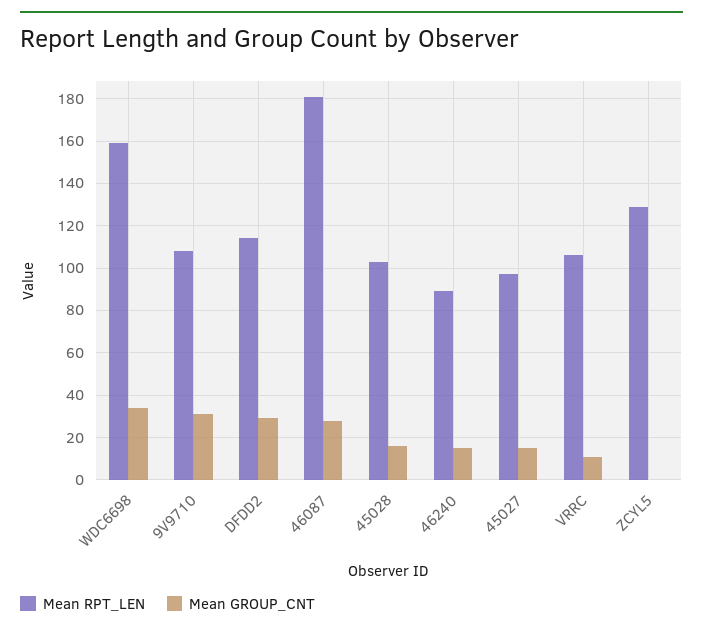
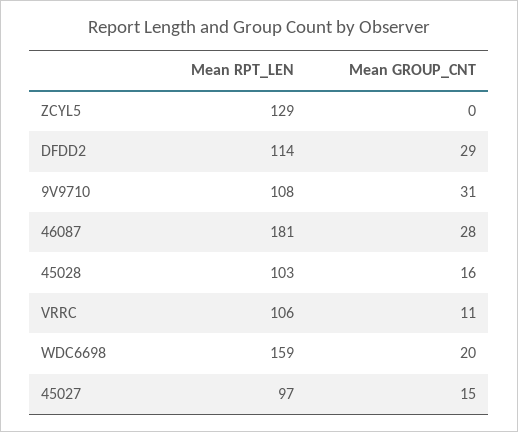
Mean GROUP_CNT, WDC6698: 35 -> 20
Mean RPT_LEN, 46240: 90 -> none
Mean GROUP_CNT, 46240: 15 -> none

